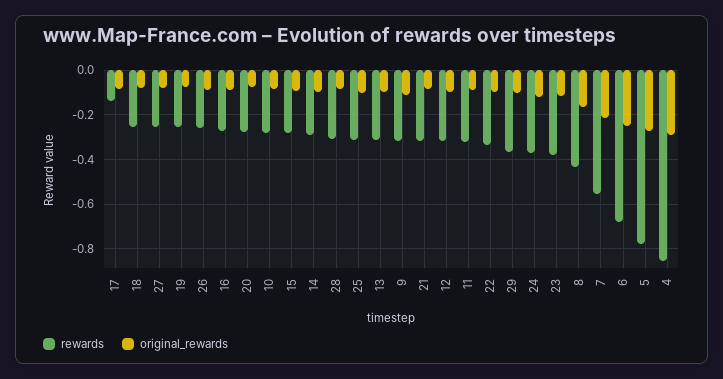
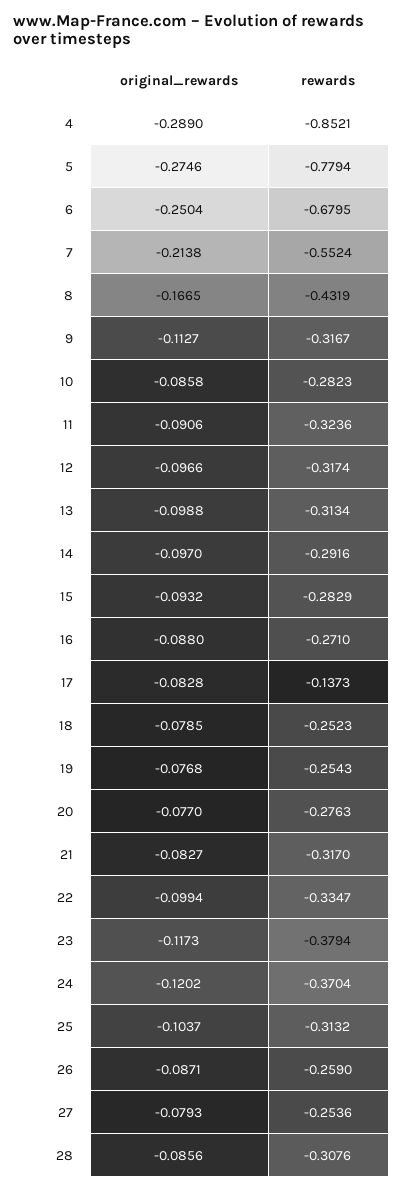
rewards, 29: -0.35 -> none
original_rewards, 29: -0.1 -> none

